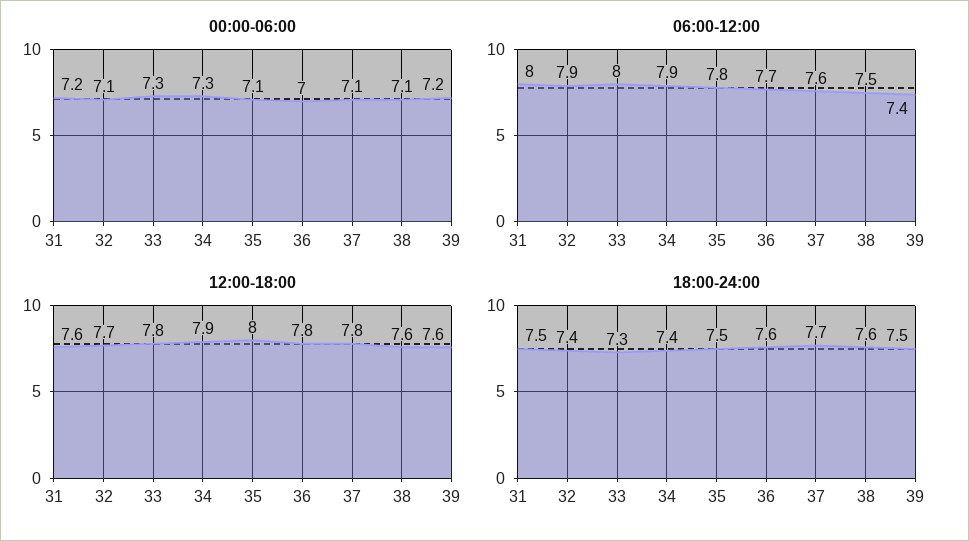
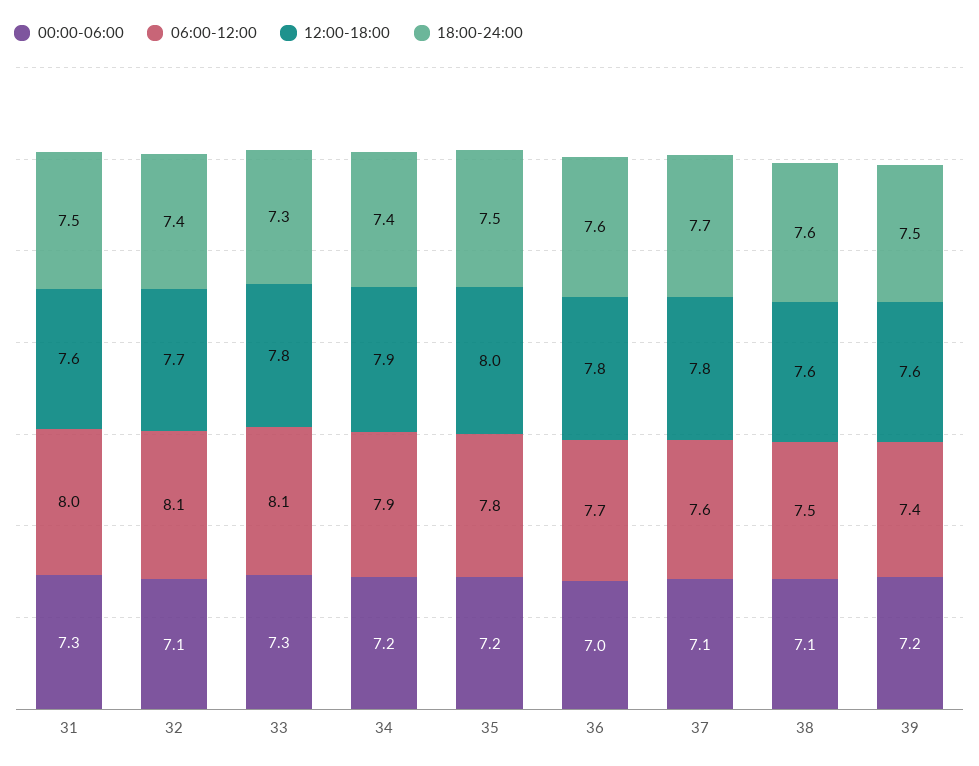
00:00-06:00, 31: 7.2 -> 7.3
00:00-06:00, 34: 7.3 -> 7.2
00:00-06:00, 35: 7.1 -> 7.2
06:00-12:00, 32: 7.9 -> 8.1
06:00-12:00, 33: 8 -> 8.1

